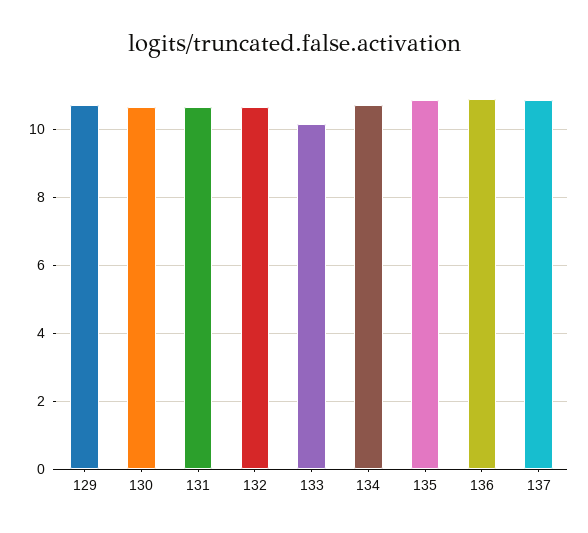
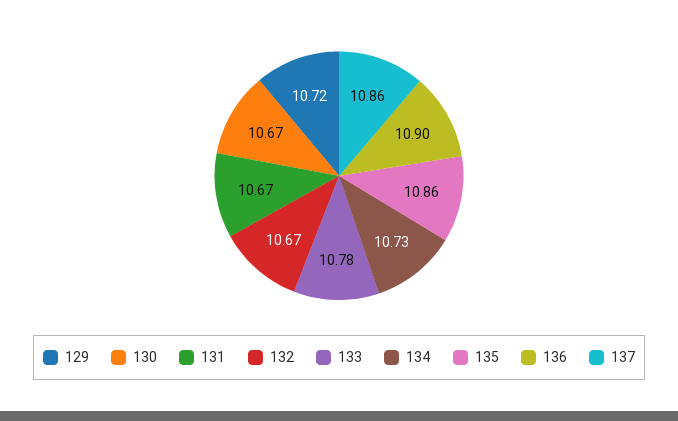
133: 10.2 -> 10.78

